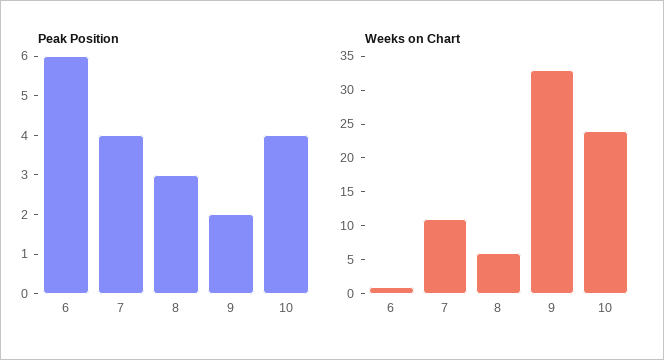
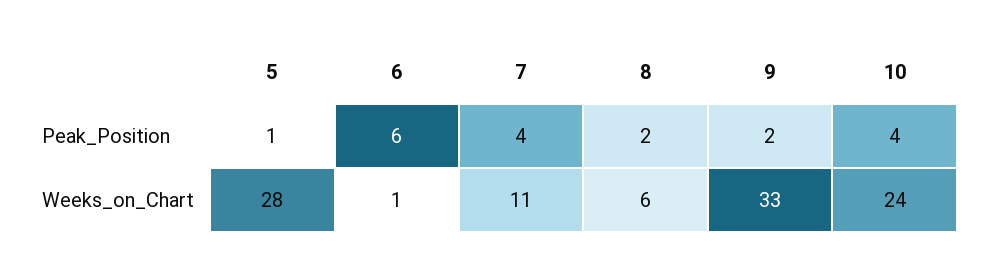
Peak Position, 8: 3 -> 2
Peak Position, 5: none -> 1
Weeks on Chart, 5: none -> 28

